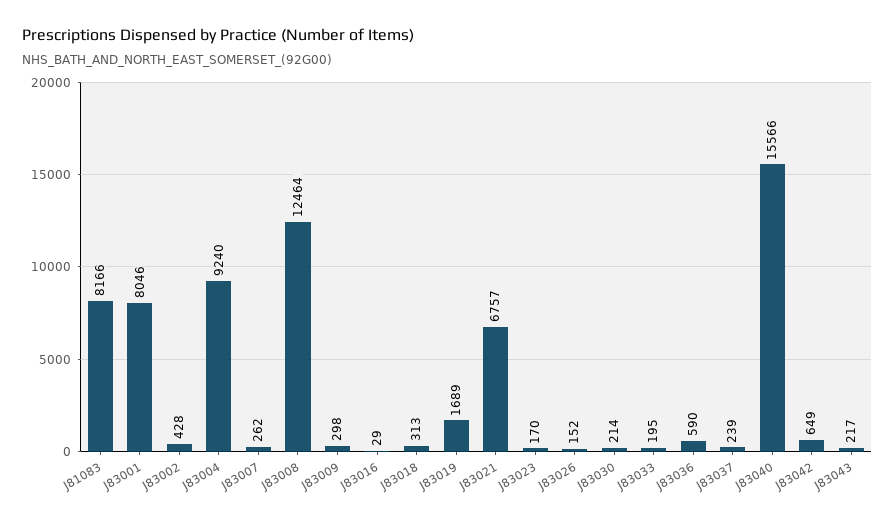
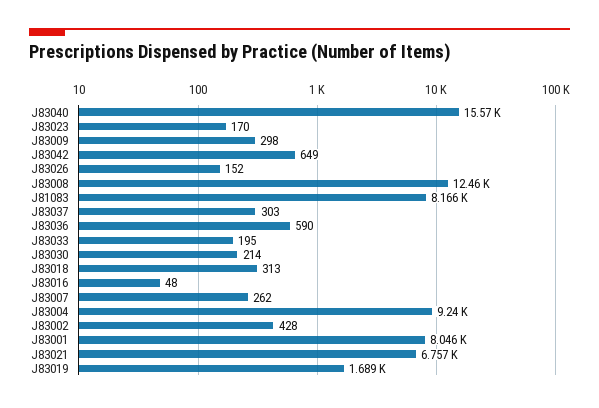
J83016: 29 -> 48
J83037: 239 -> 303
J83043: 217 -> none

